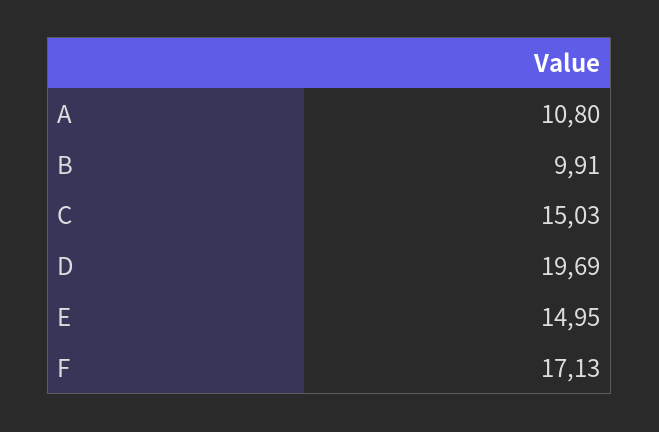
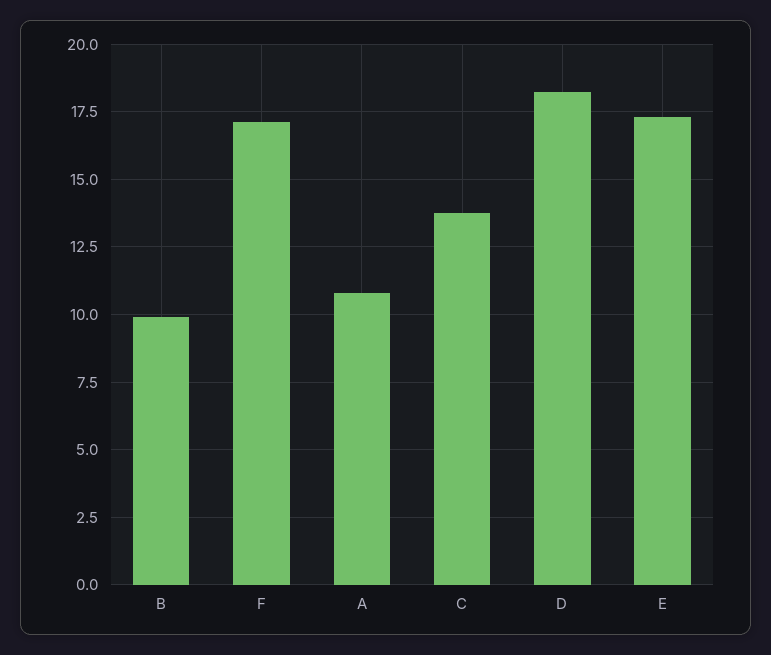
C: 15.03 -> 13.75
D: 19.69 -> 18.25
E: 14.95 -> 17.25

